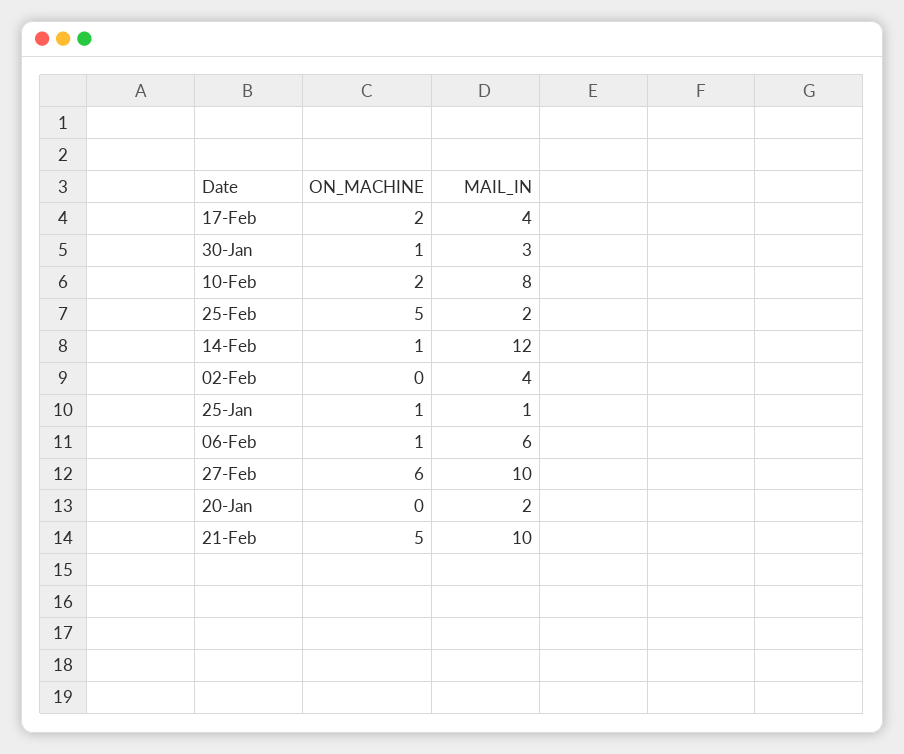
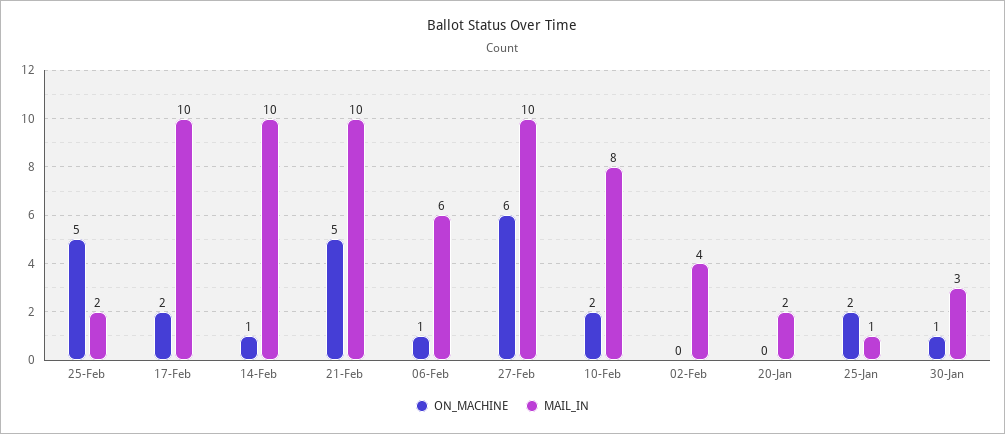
MAIL_IN, 17-Feb: 4 -> 10
MAIL_IN, 14-Feb: 12 -> 10
ON_MACHINE, 25-Jan: 1 -> 2

